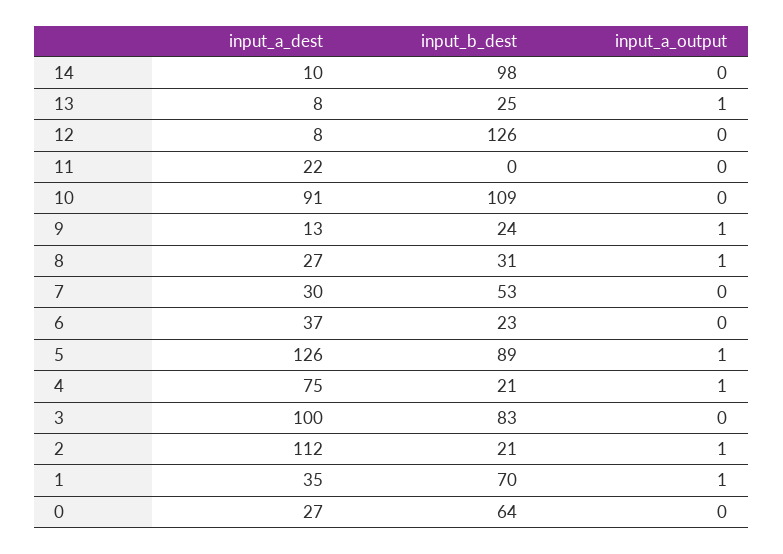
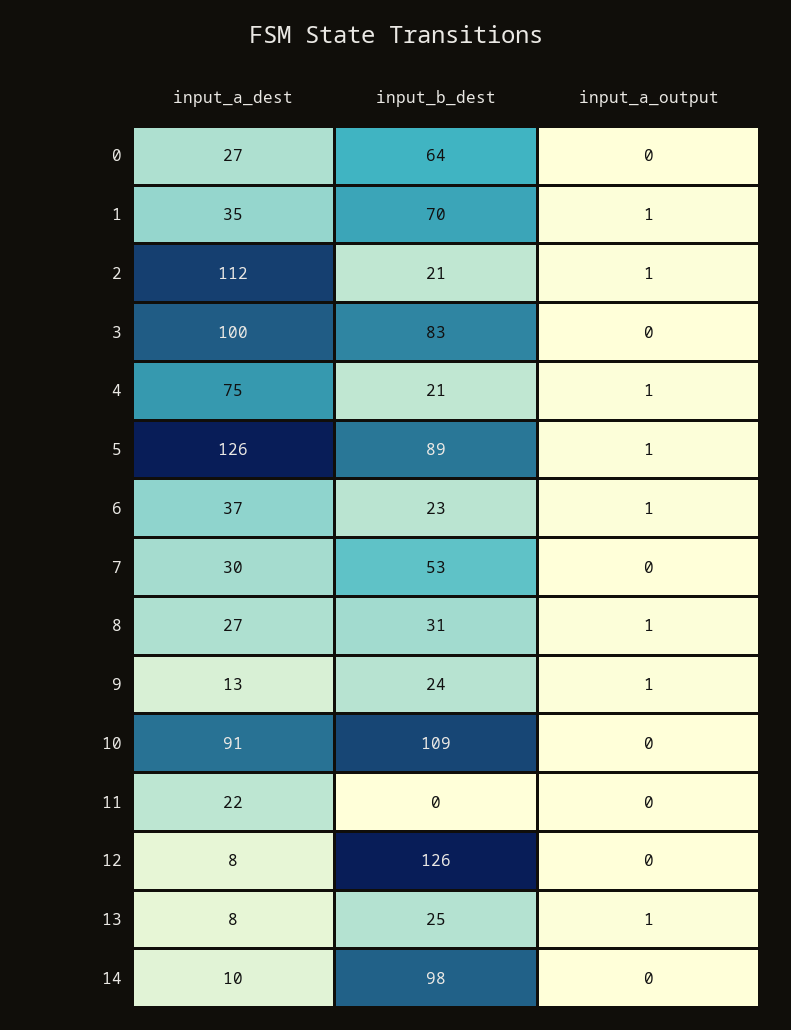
input_a_output, 6: 0 -> 1

